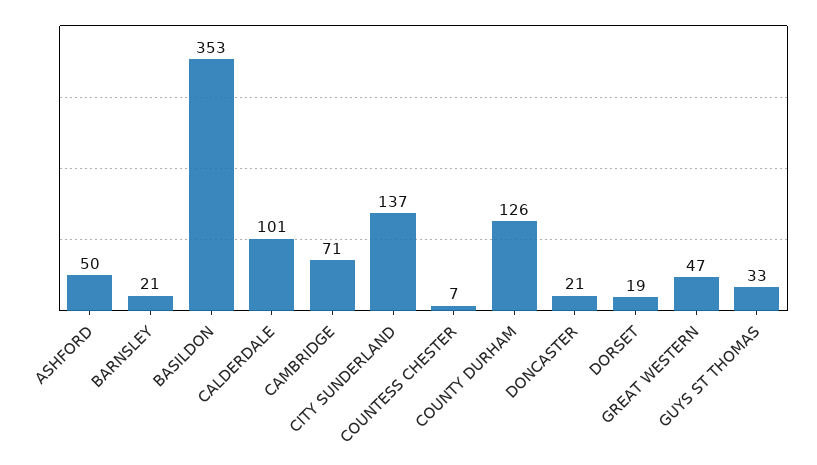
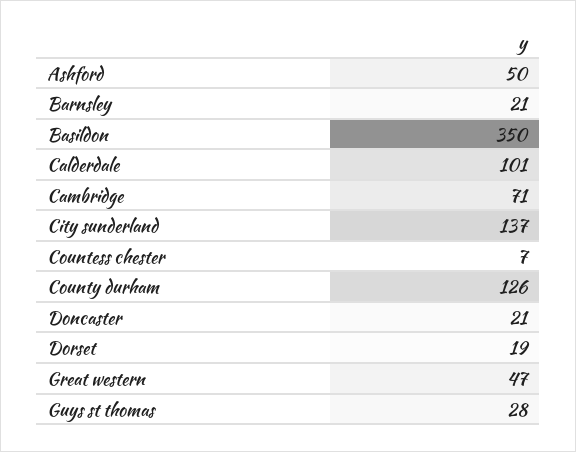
BASILDON: 353 -> 350
GUYS ST THOMAS: 33 -> 28

